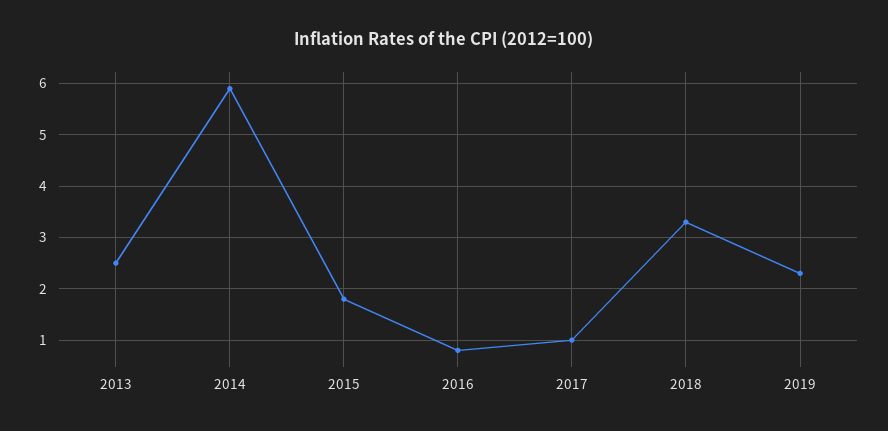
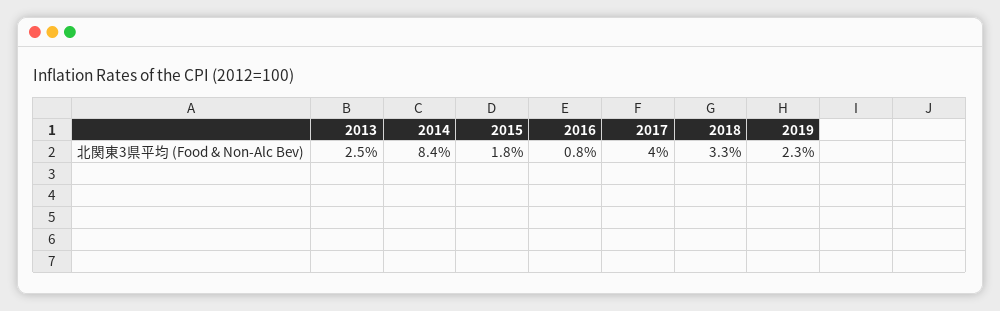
2014: 6 -> 8.4
2017: 1 -> 4

